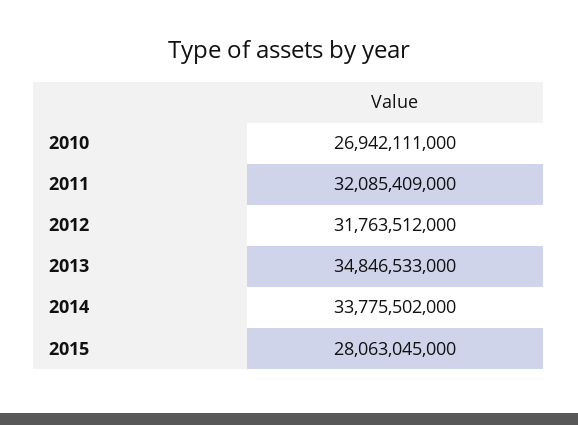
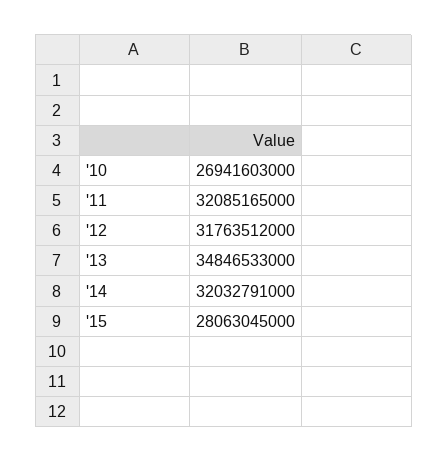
2010: 26942111000 -> 26941603000
2011: 32085409000 -> 32085165000
2014: 33775502000 -> 32032791000

